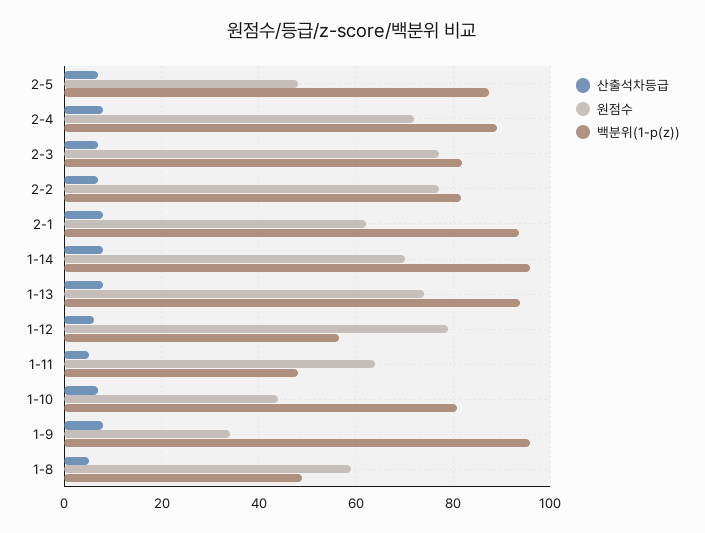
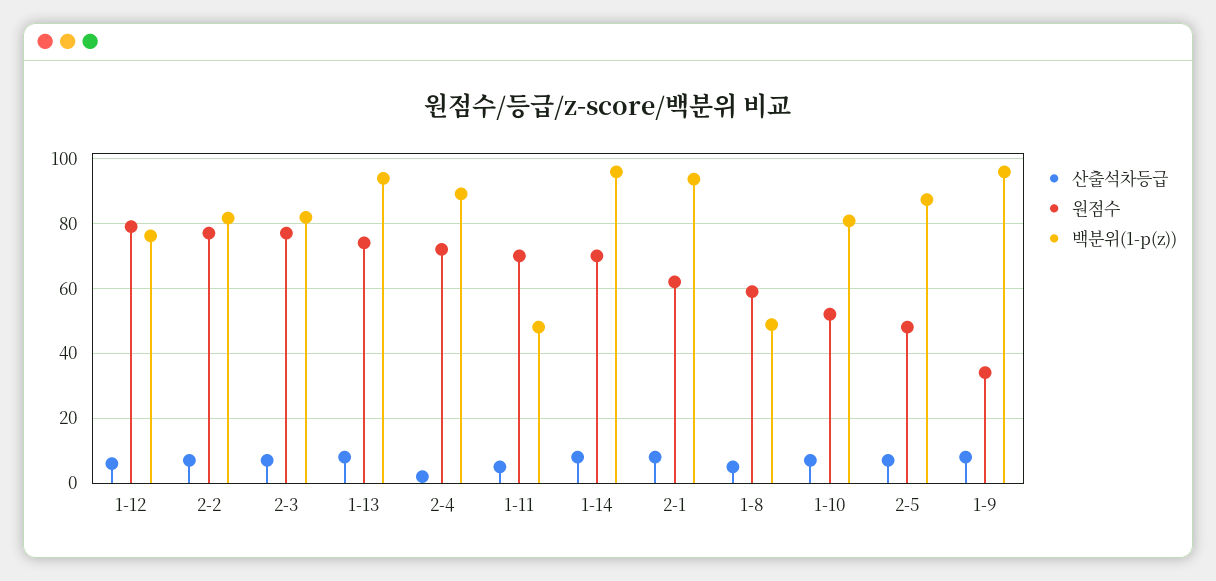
산출석차등급, 2-4: 8 -> 2
백분위(1-p(z)), 1-12: 56 -> 76
원점수, 1-11: 64 -> 70
원점수, 1-10: 44 -> 52

